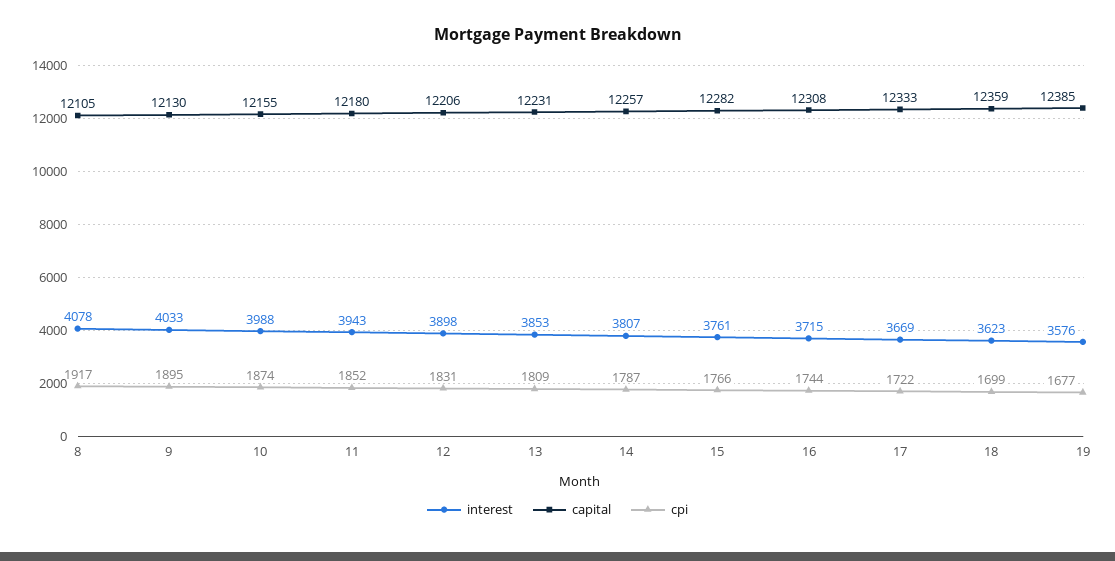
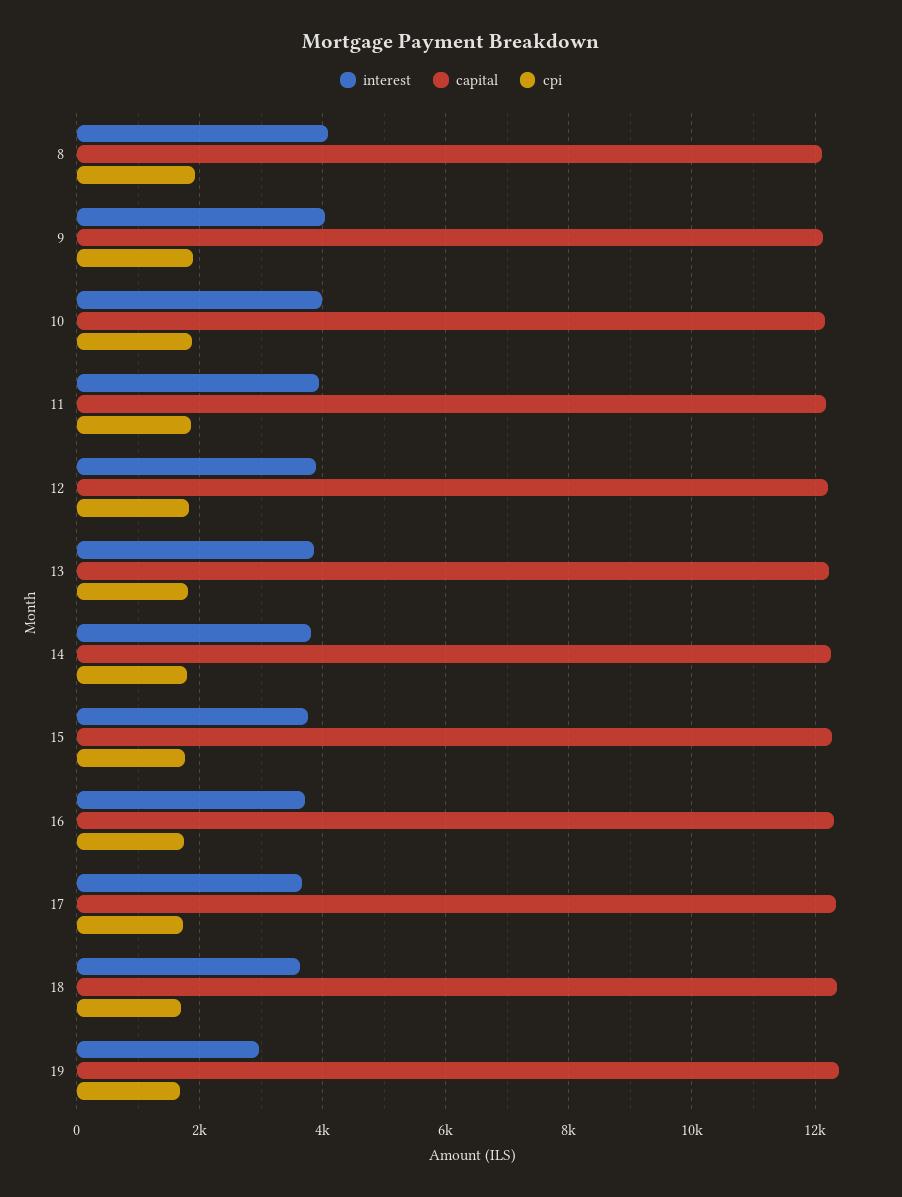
interest, 19: 3576 -> 3000

